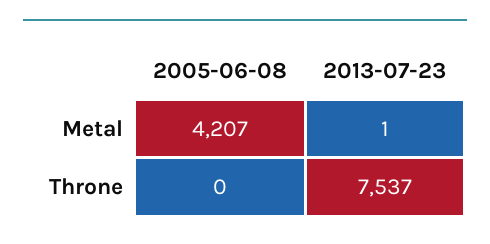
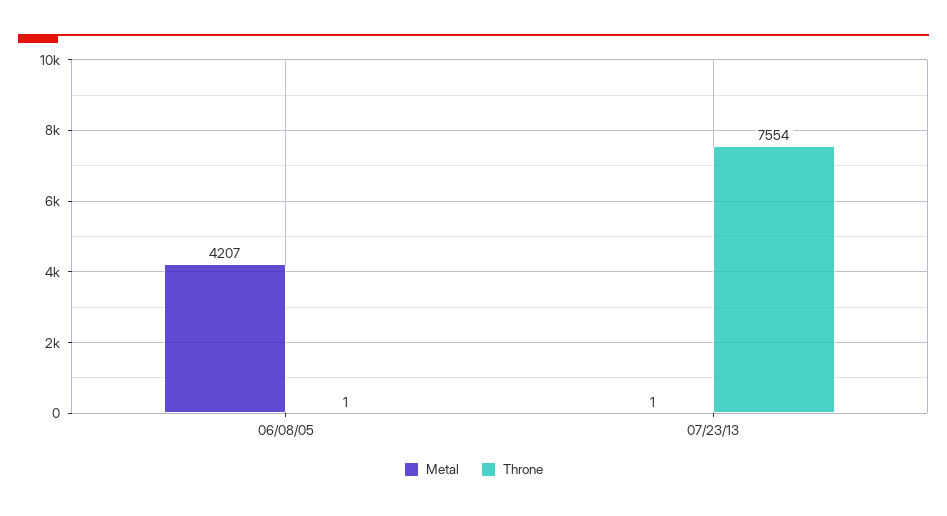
Throne, 2005-06-08: 0 -> 1
Throne, 2013-07-23: 7537 -> 7554

